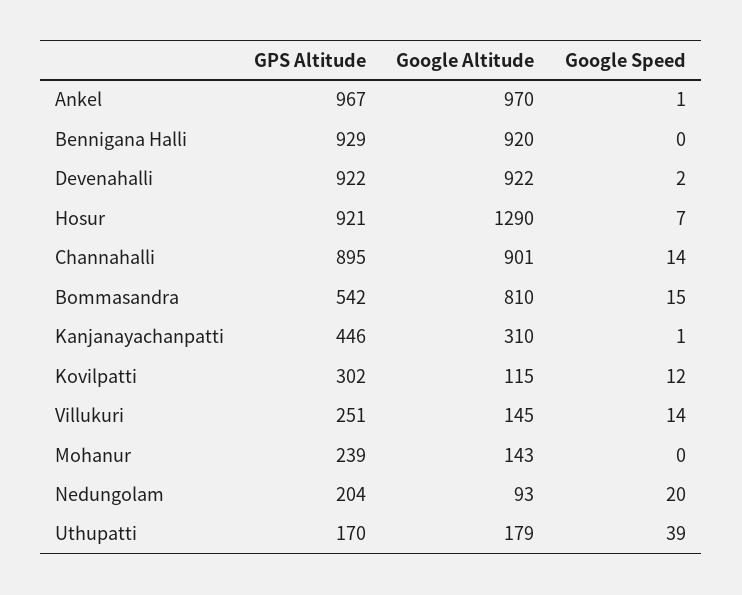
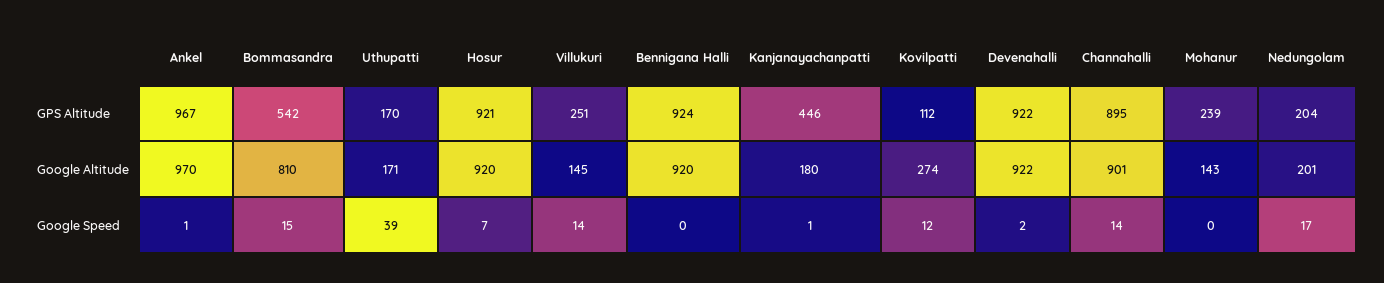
GPS Altitude, Bennigana Halli: 929 -> 924
Google Altitude, Hosur: 1290 -> 920
Google Altitude, Kanjanayachanpatti: 310 -> 180
GPS Altitude, Kovilpatti: 302 -> 112
Google Altitude, Kovilpatti: 115 -> 274
Google Altitude, Nedungolam: 93 -> 201
Google Speed, Nedungolam: 20 -> 17
Google Altitude, Uthupatti: 179 -> 171

